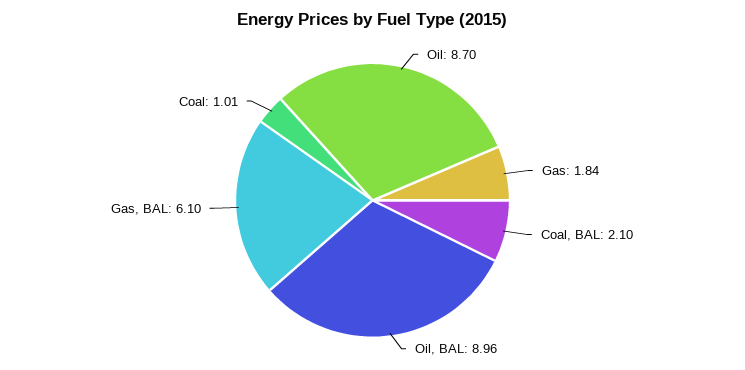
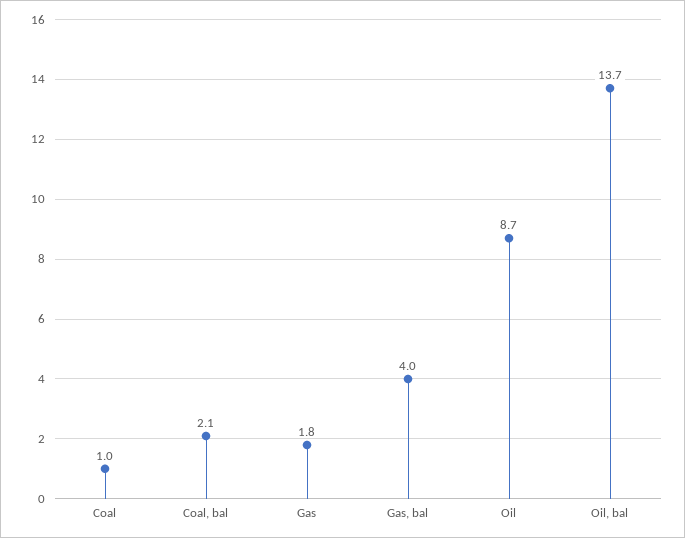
Oil, BAL: 8.96 -> 13.7
Gas, BAL: 6.1 -> 4

